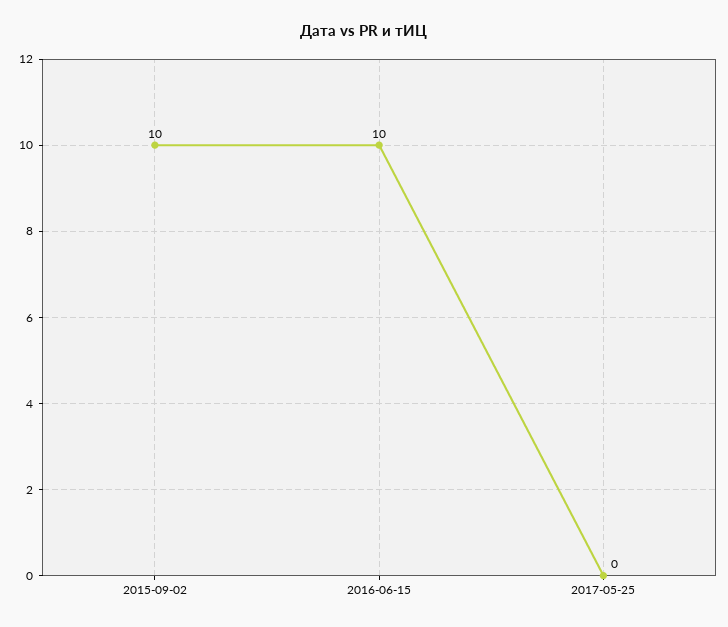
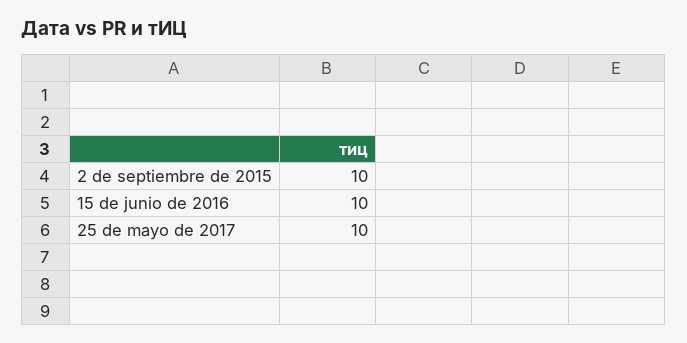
2017-05-25: 0 -> 10

